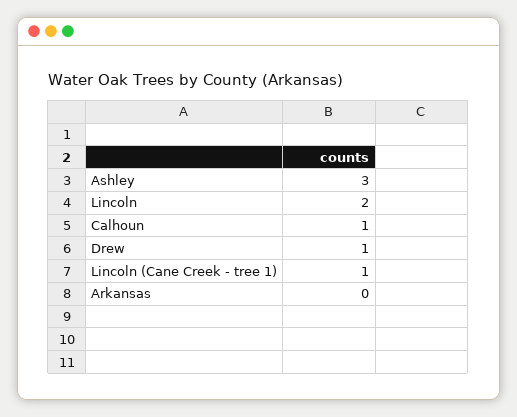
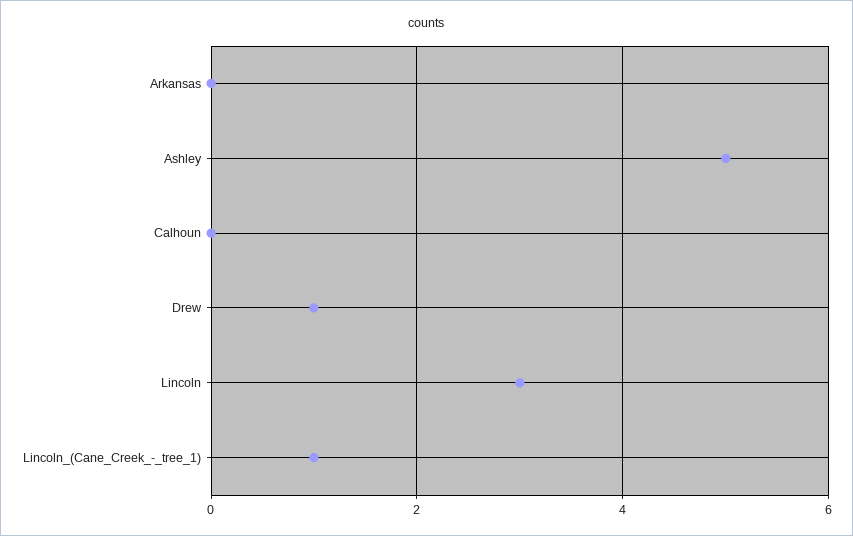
Ashley: 3 -> 5
Lincoln: 2 -> 3
Calhoun: 1 -> 0

